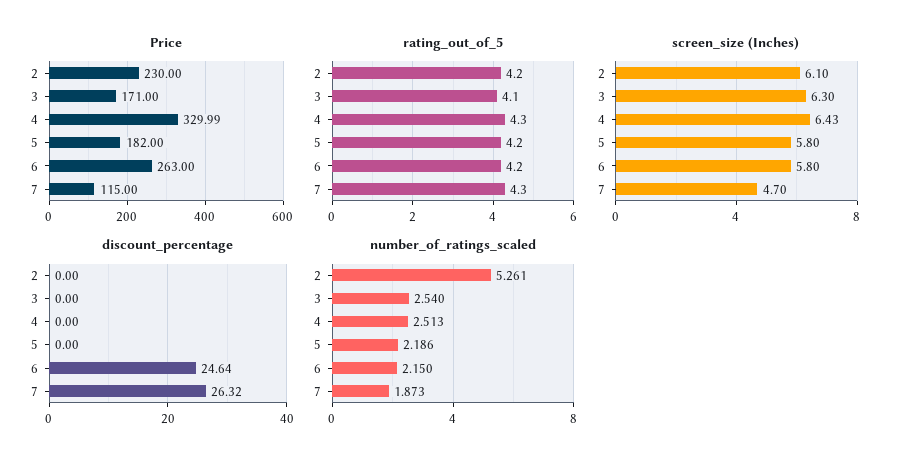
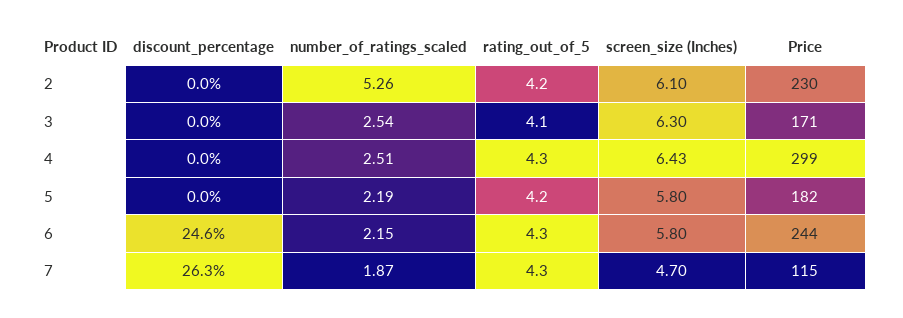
Price, 4: 329.99 -> 299
Price, 6: 263 -> 244
rating_out_of_5, 6: 4.2 -> 4.3

